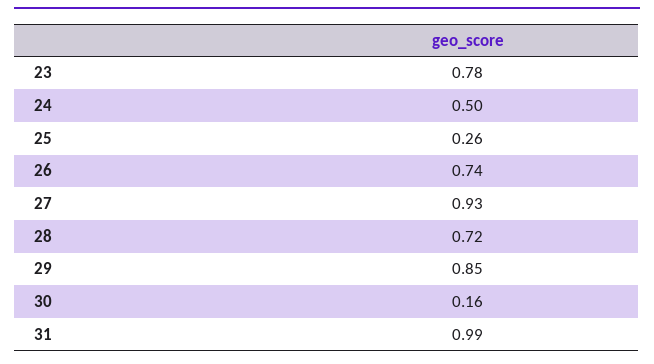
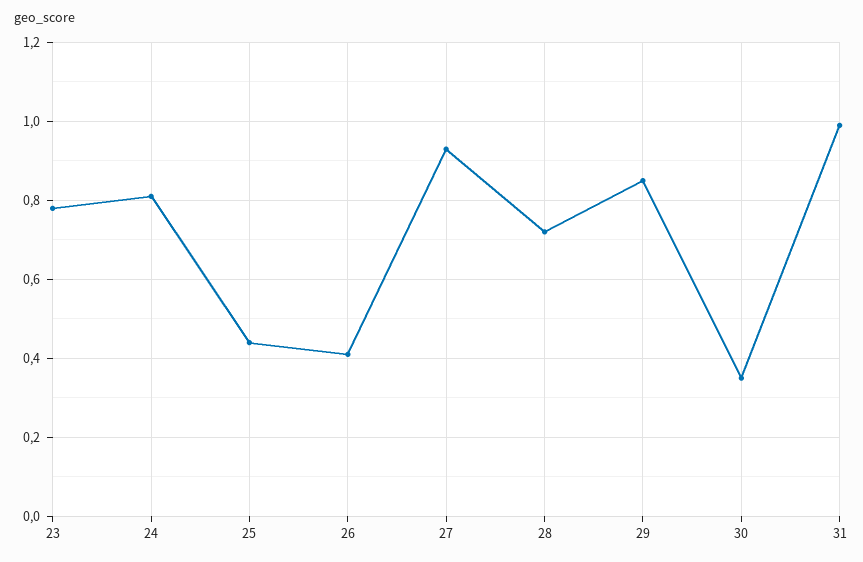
24: 0.5 -> 0.8
25: 0.26 -> 0.45
26: 0.74 -> 0.4
30: 0.16 -> 0.35

